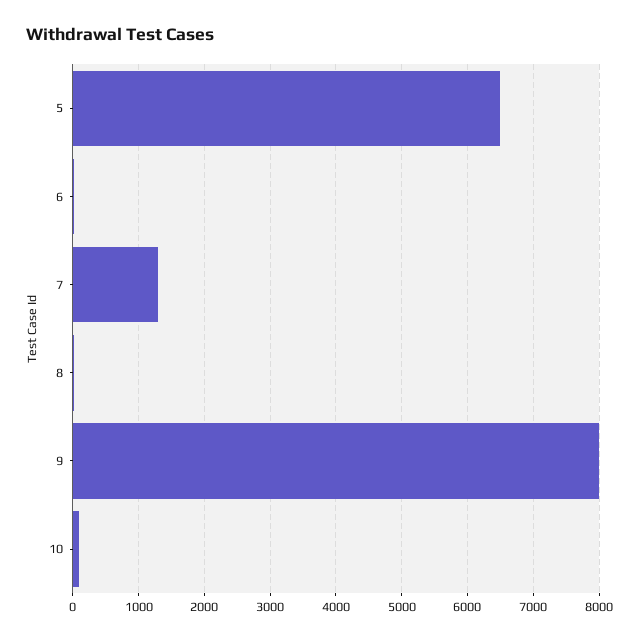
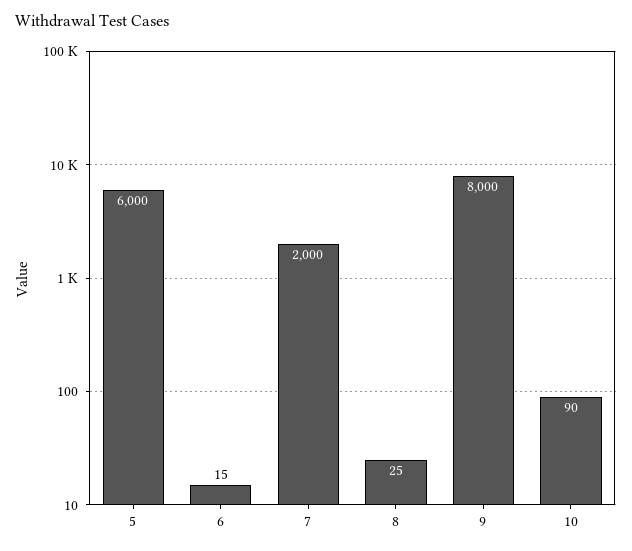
5: 6500 -> 6000
7: 1300 -> 2000

